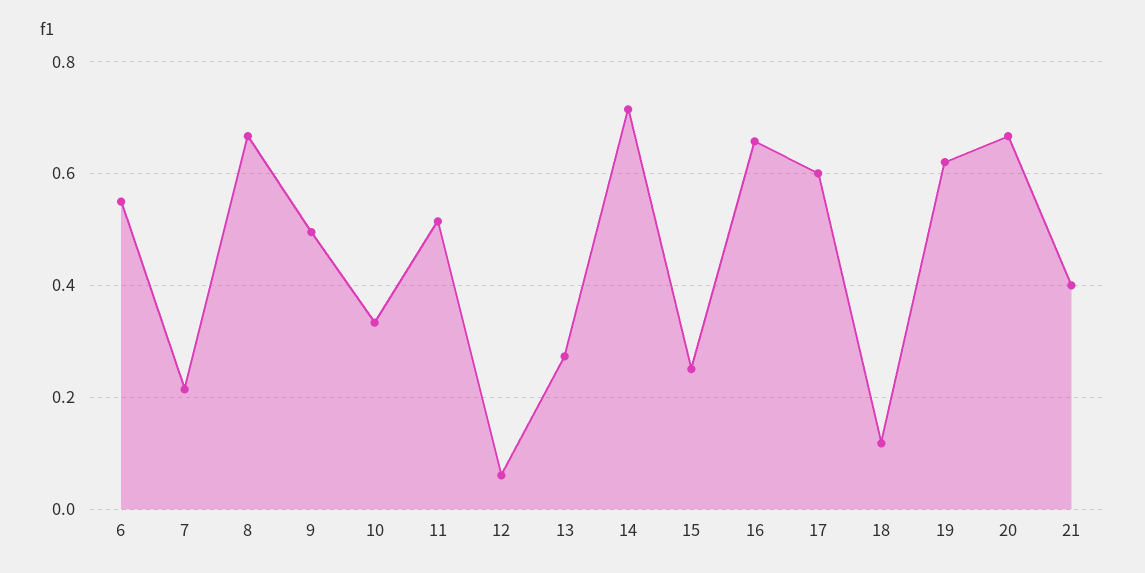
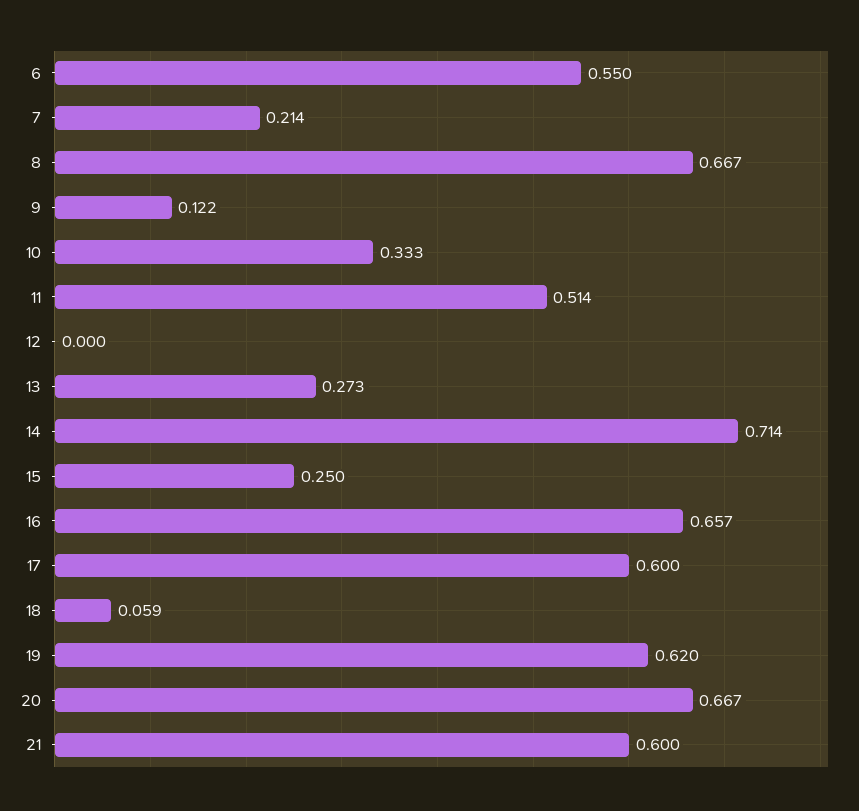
9: 0.5 -> 0.122
12: 0.06 -> 0
18: 0.12 -> 0.059
21: 0.4 -> 0.6

